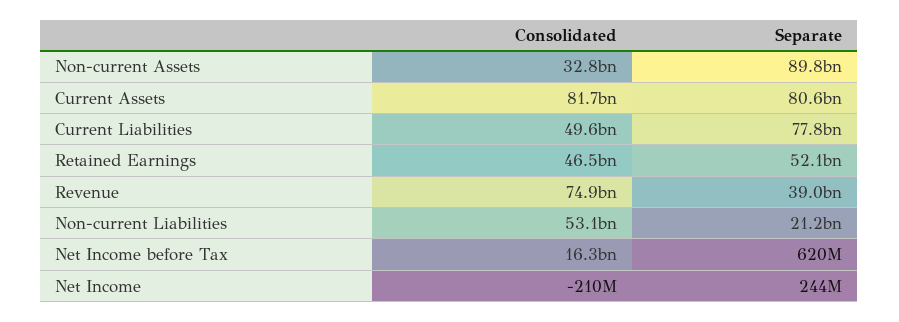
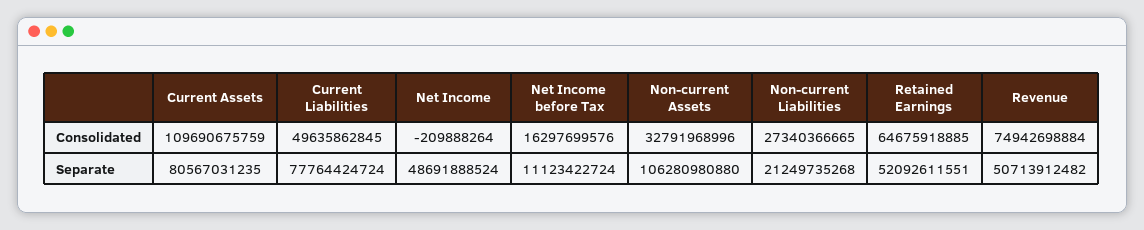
Separate, Non-current Assets: 89800000000 -> 106280980880
Consolidated, Current Assets: 81700000000 -> 109690675759
Consolidated, Retained Earnings: 46500000000 -> 64675918885
Separate, Revenue: 39000000000 -> 50713912482
Consolidated, Non-current Liabilities: 53100000000 -> 27340366665
Separate, Net Income before Tax: 620000000 -> 11123422724
Separate, Net Income: 244000000 -> 48691888524

